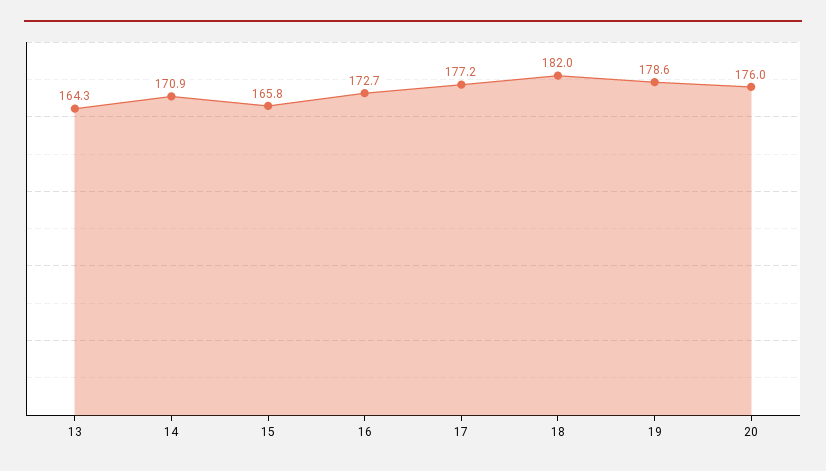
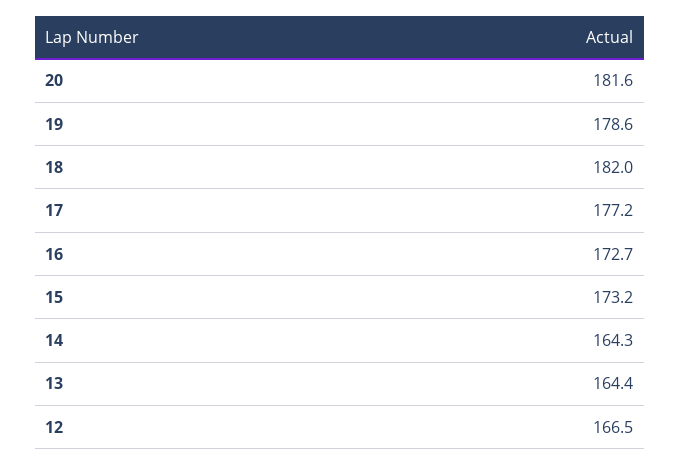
13: 164.3 -> 164.4
14: 170.9 -> 164.3
15: 165.8 -> 173.2
20: 176 -> 181.6
12: none -> 166.5

